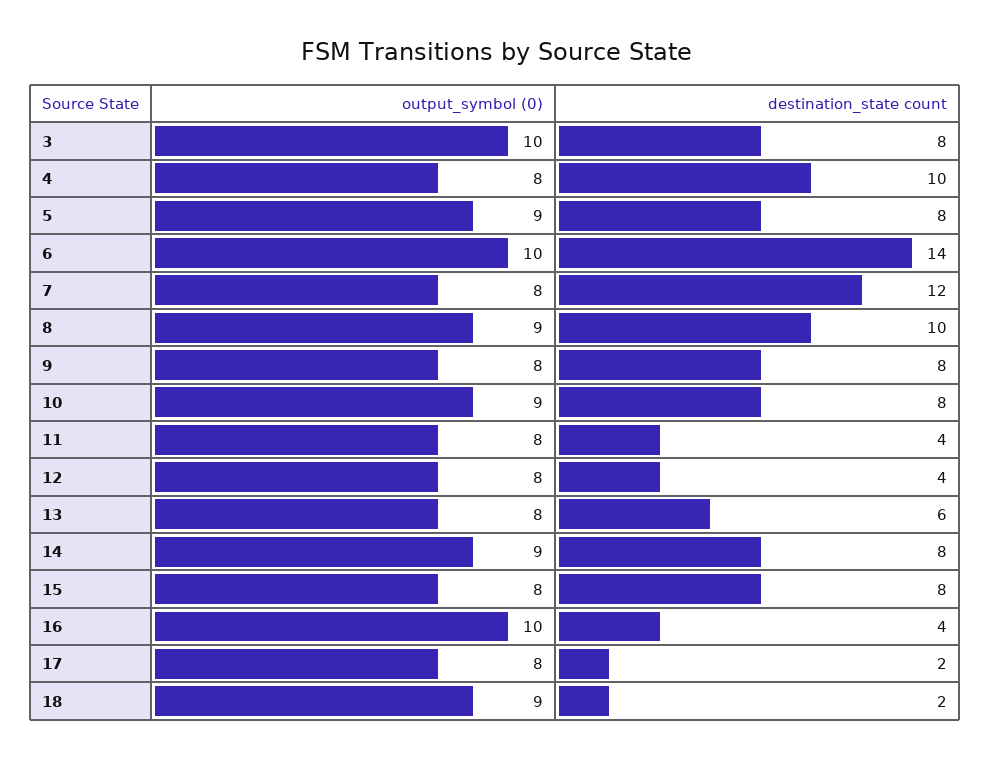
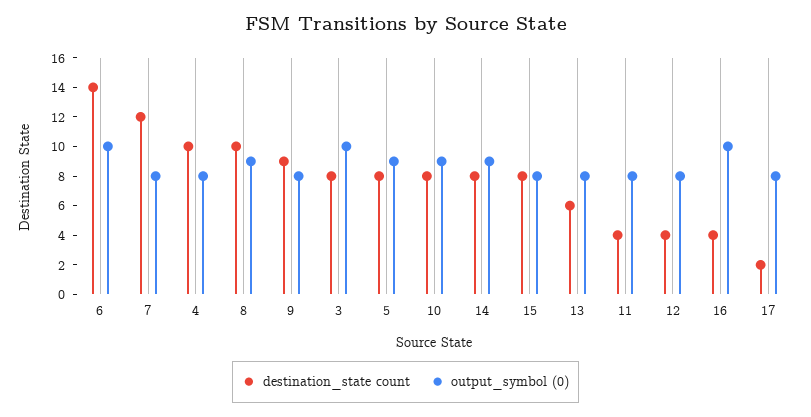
destination_state count, 9: 8 -> 9
output_symbol (0), 18: 9 -> none
destination_state count, 18: 2 -> none

